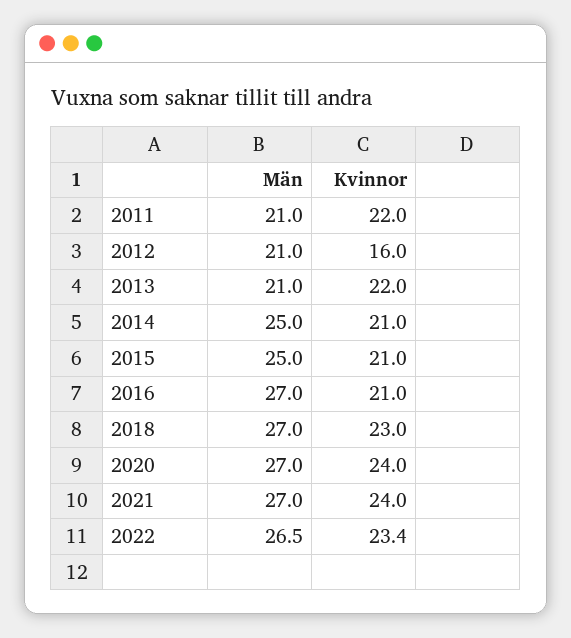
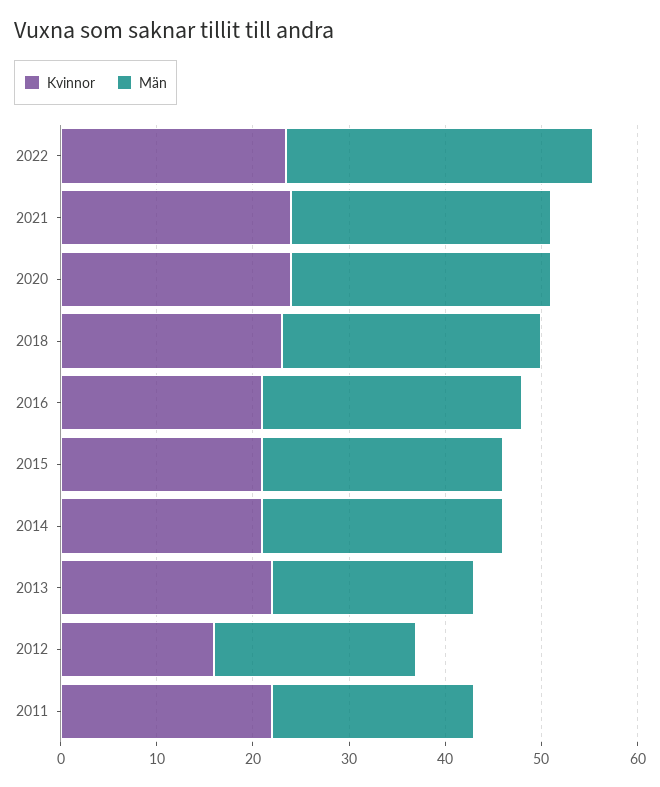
Män, 2022: 26.5 -> 32

